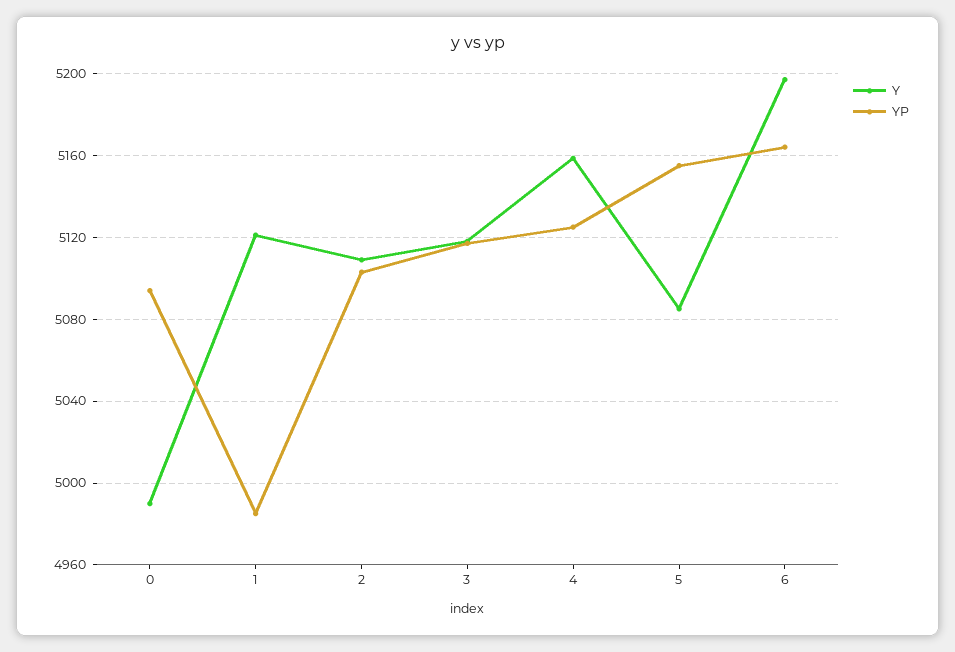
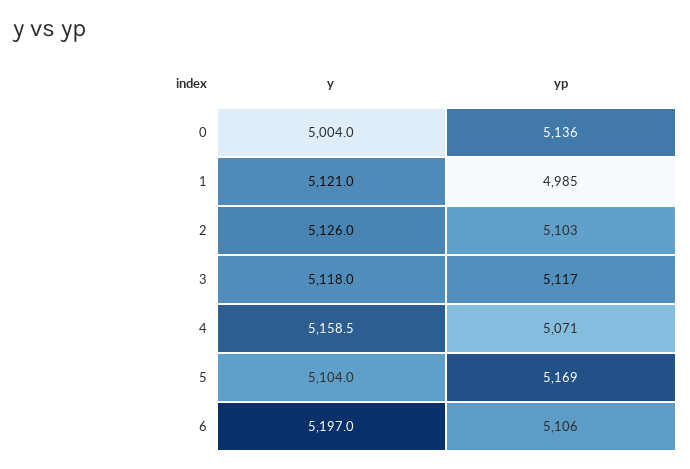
Y, 0: 4990 -> 5004
YP, 0: 5095 -> 5136
Y, 2: 5110 -> 5126
YP, 4: 5125 -> 5071
Y, 5: 5085 -> 5104
YP, 5: 5155 -> 5169
YP, 6: 5165 -> 5106

